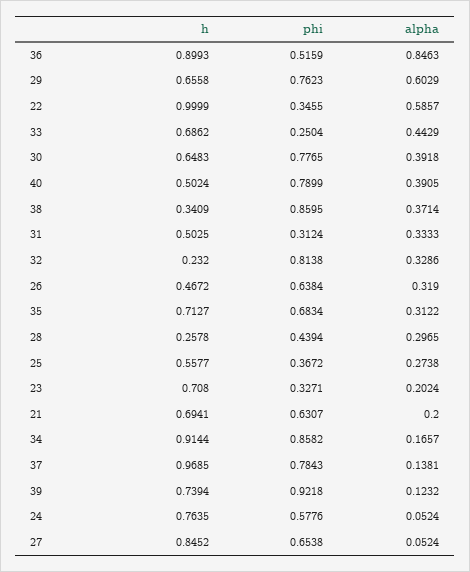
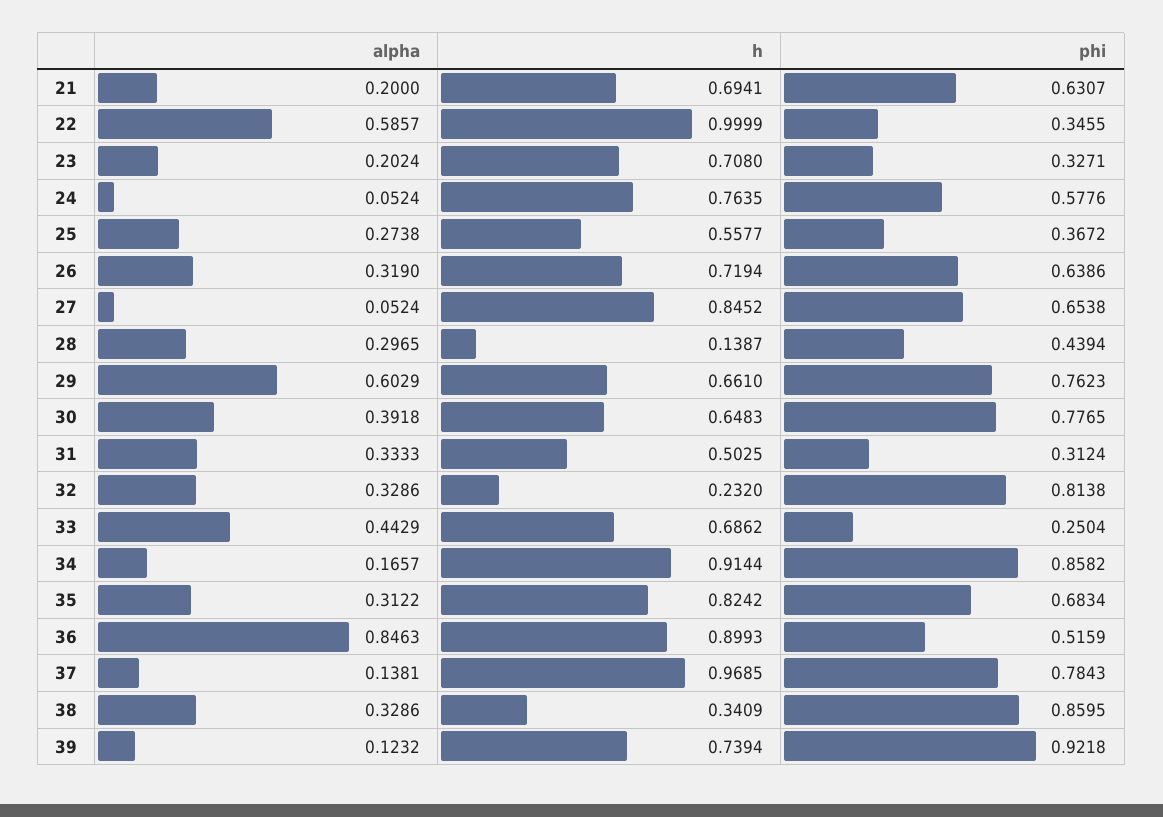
h, 29: 0.6558 -> 0.661
h, 40: 0.5024 -> none
phi, 40: 0.7899 -> none
alpha, 40: 0.3905 -> none
alpha, 38: 0.3714 -> 0.3286
h, 26: 0.4672 -> 0.7194
phi, 26: 0.6384 -> 0.6386
h, 35: 0.7127 -> 0.8242
h, 28: 0.2578 -> 0.1387

